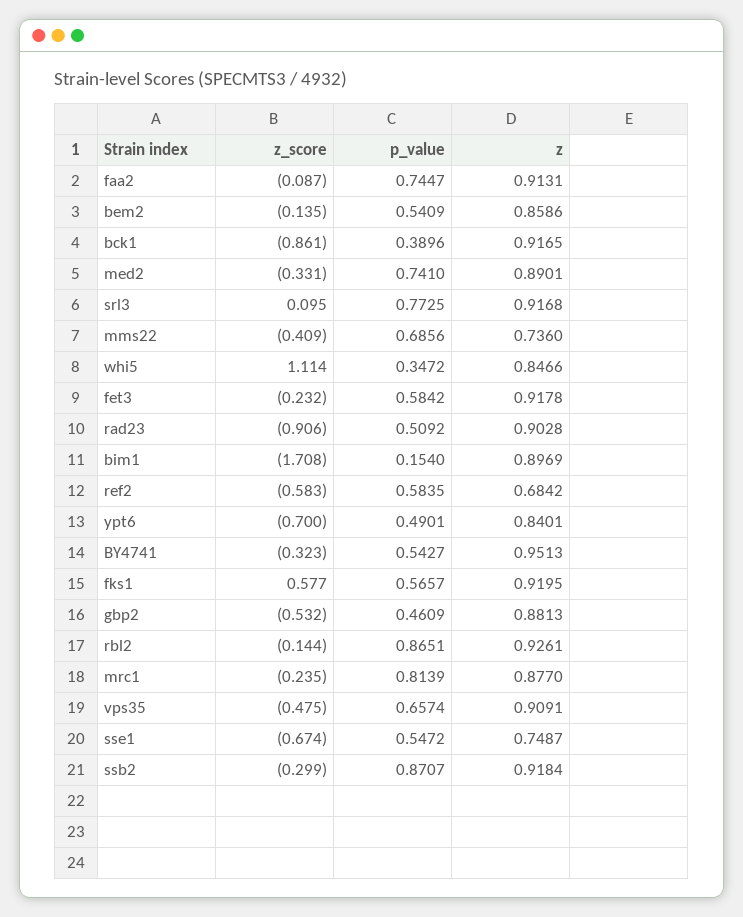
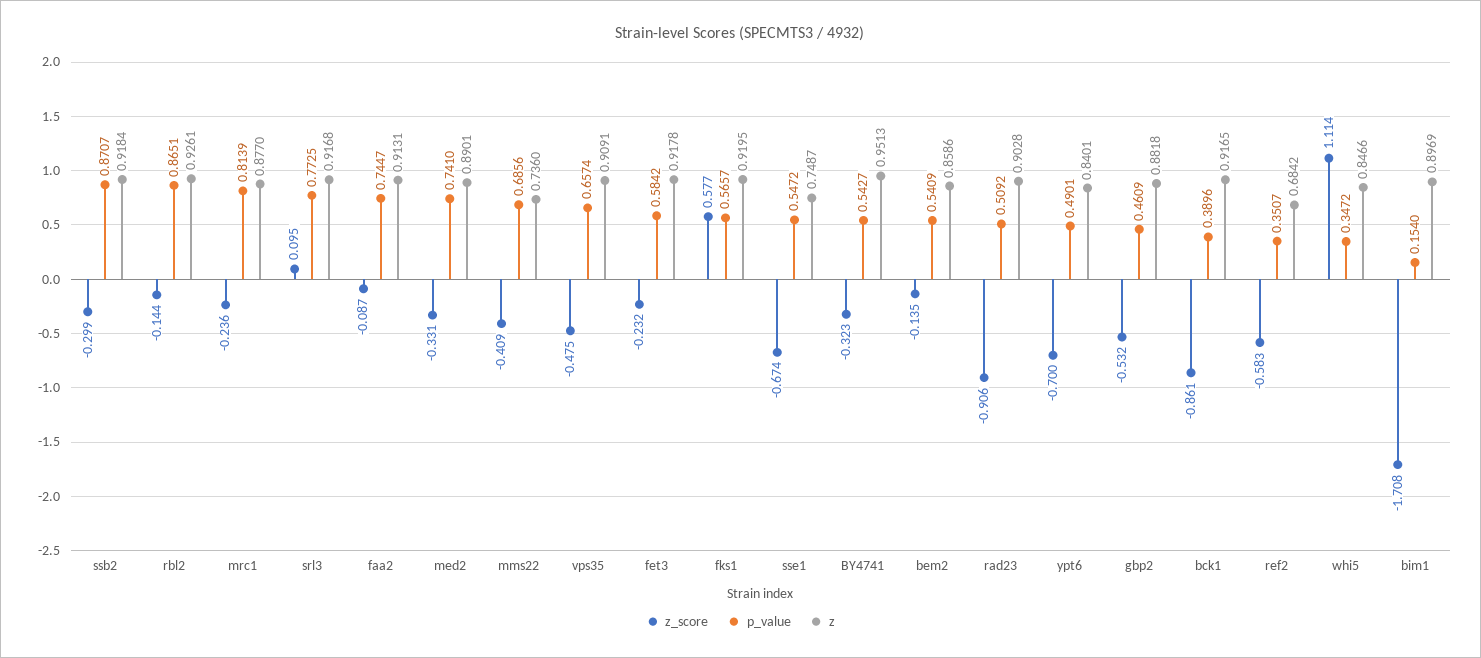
p_value, ref2: 0.5835 -> 0.3507
z, gbp2: 0.8813 -> 0.8818
z_score, mrc1: -0.235 -> -0.236

